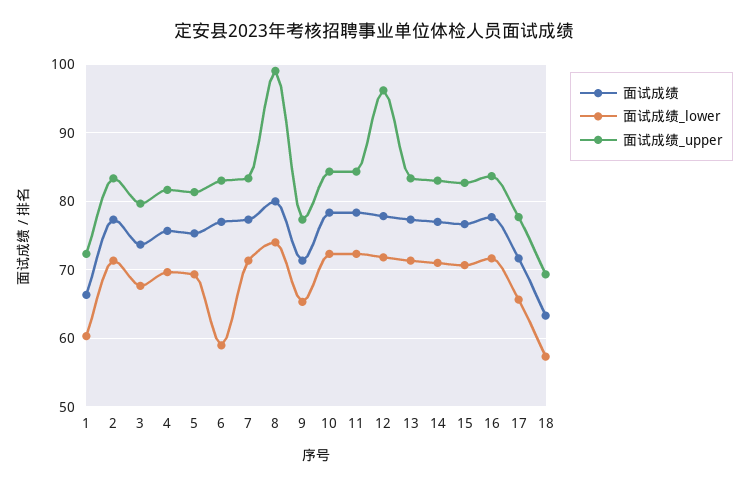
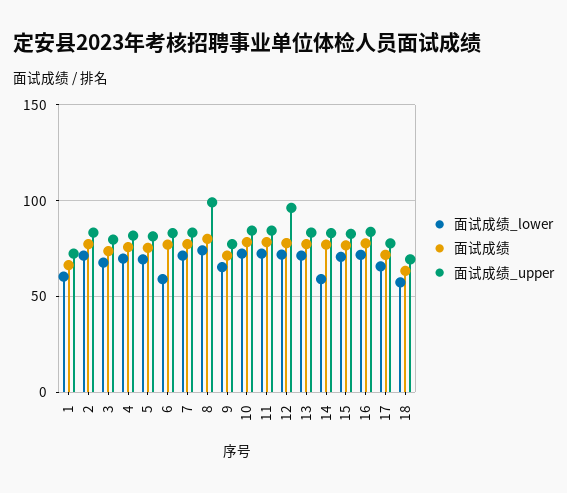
面试成绩_lower, 14: 71 -> 60

